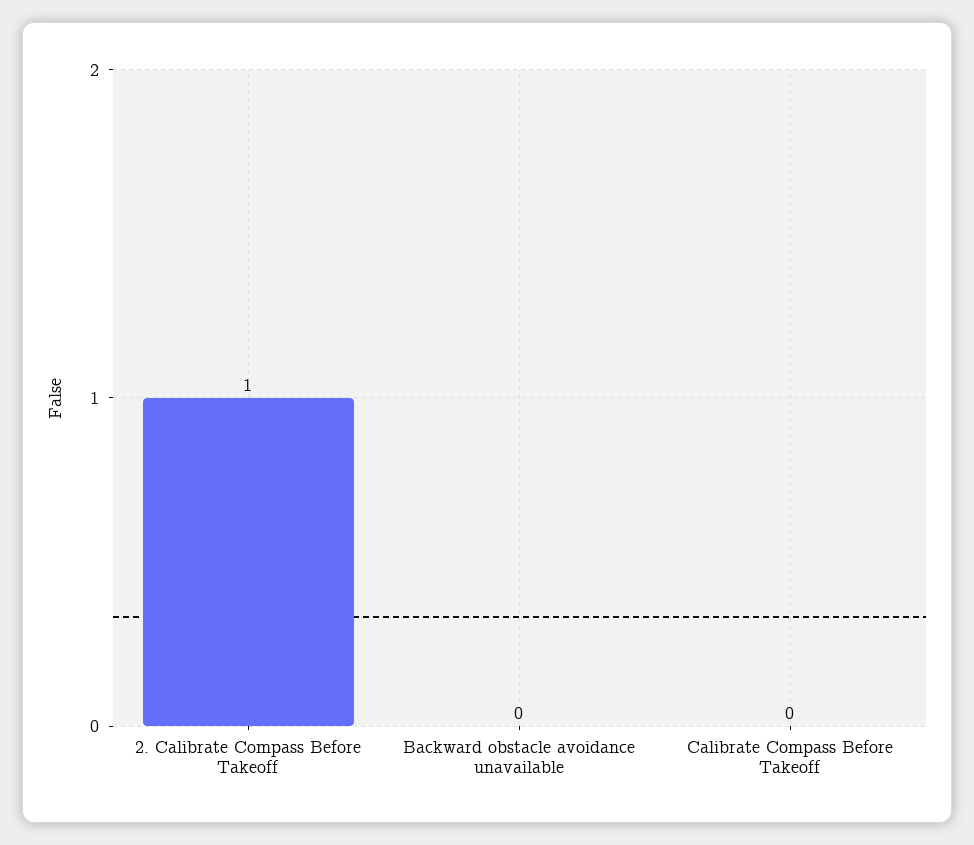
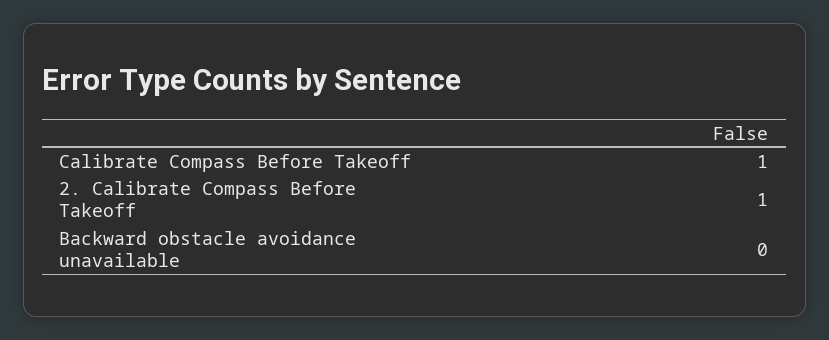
Calibrate Compass Before Takeoff: 0 -> 1

